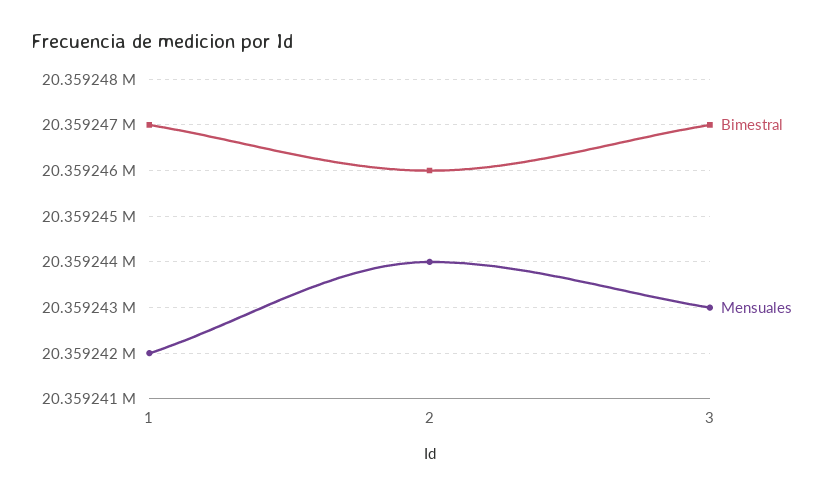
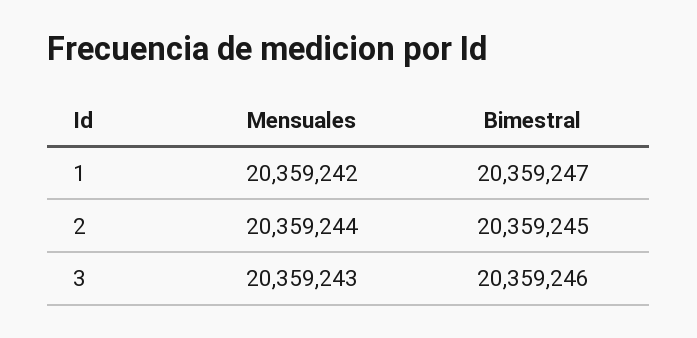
Bimestral, 2: 20359246 -> 20359245
Bimestral, 3: 20359247 -> 20359246

